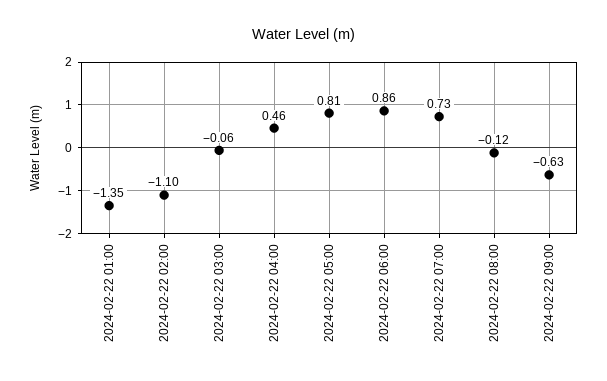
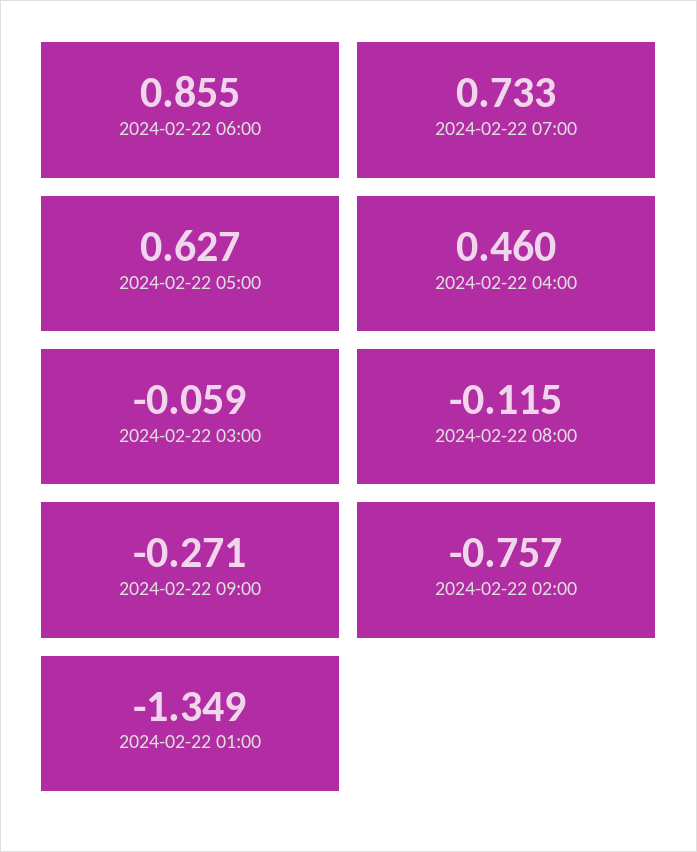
2024-02-22 02:00: -1.1 -> -0.757
2024-02-22 05:00: 0.81 -> 0.627
2024-02-22 09:00: -0.63 -> -0.271

